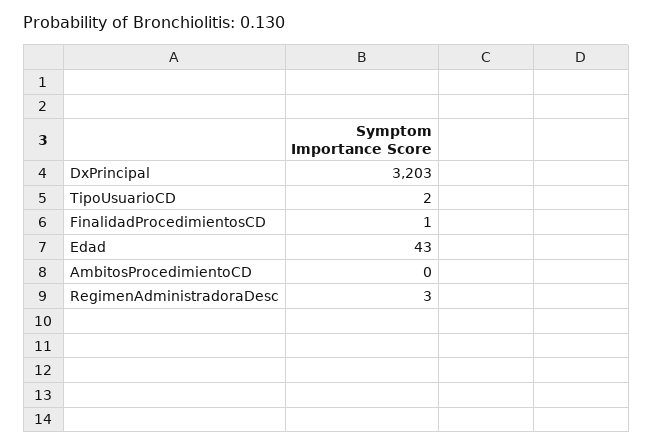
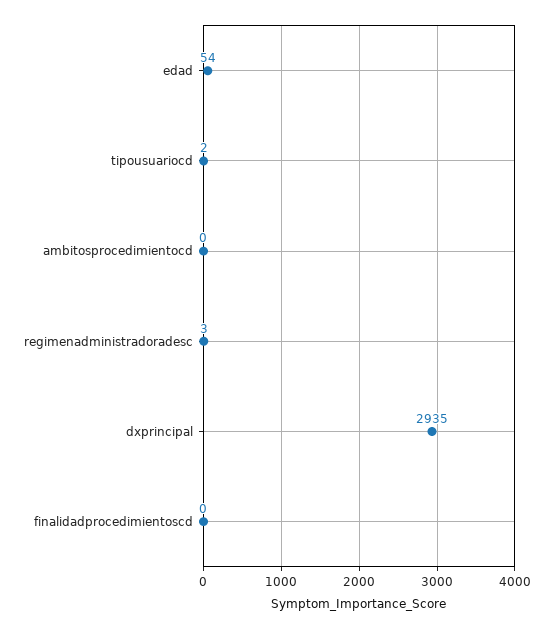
DxPrincipal: 3203 -> 2935
FinalidadProcedimientosCD: 1 -> 0
Edad: 43 -> 54

